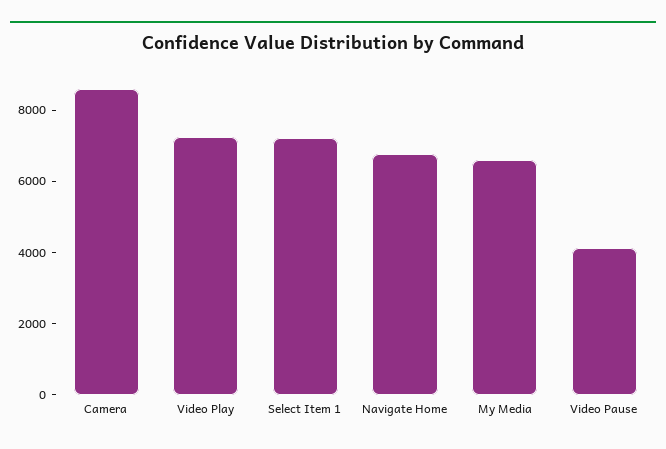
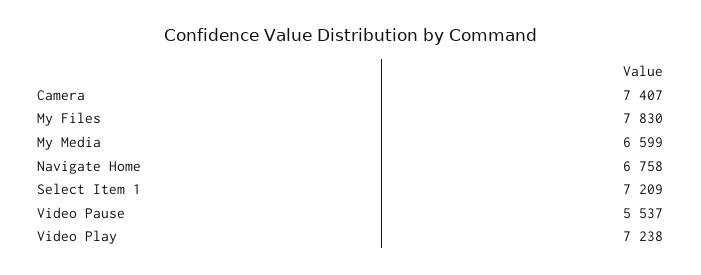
Camera: 8500 -> 7407
Video Pause: 4000 -> 5537
My Files: none -> 7830

